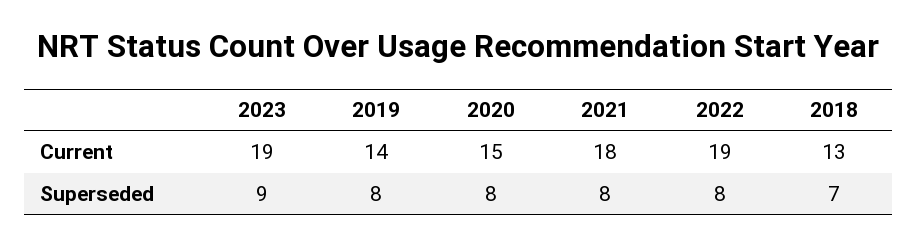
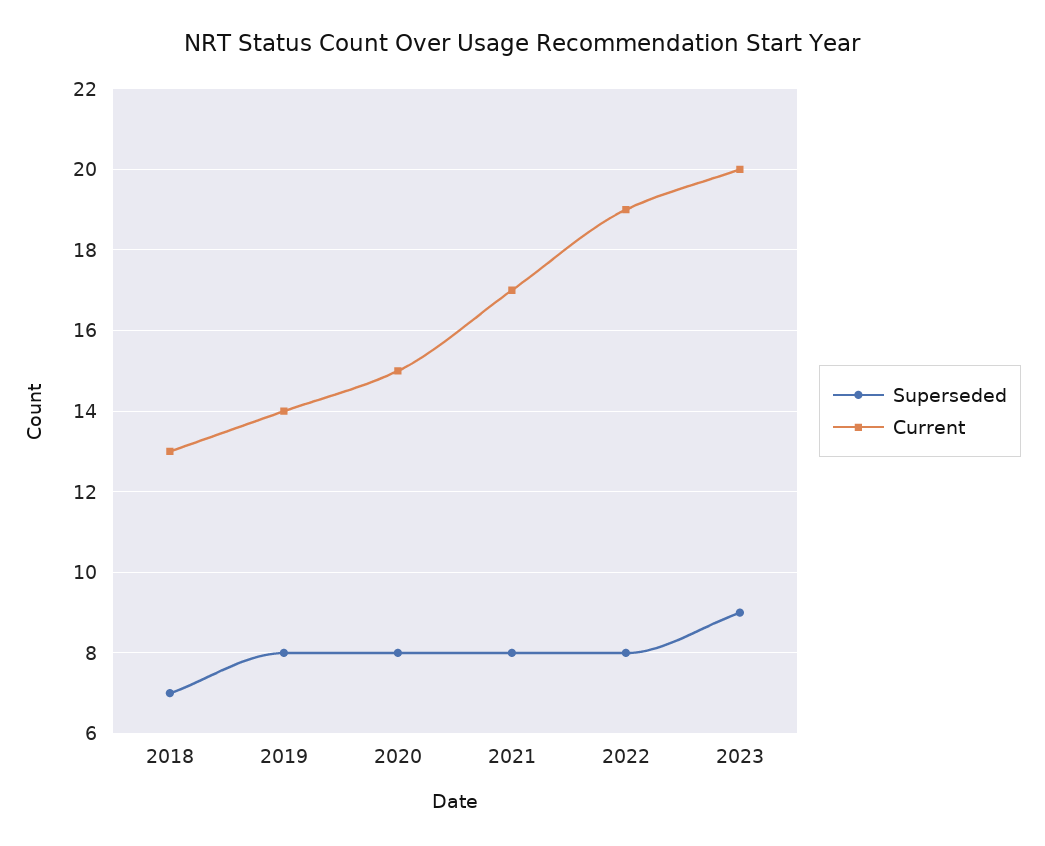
Current, 2023: 19 -> 20
Current, 2021: 18 -> 17

